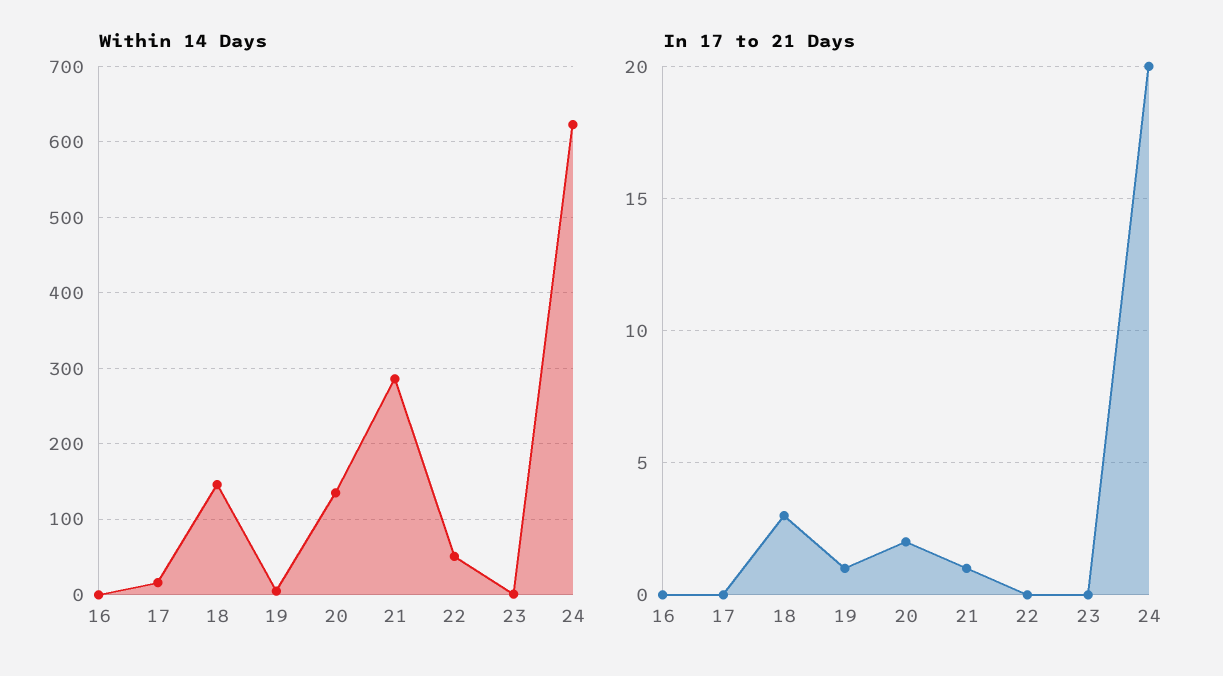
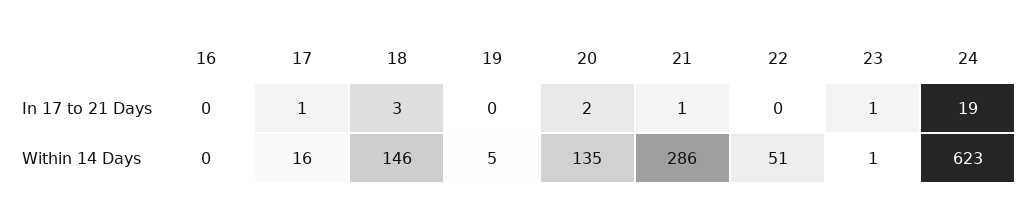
In 17 to 21 Days, 17: 0 -> 1
In 17 to 21 Days, 19: 1 -> 0
In 17 to 21 Days, 23: 0 -> 1
In 17 to 21 Days, 24: 20 -> 19

